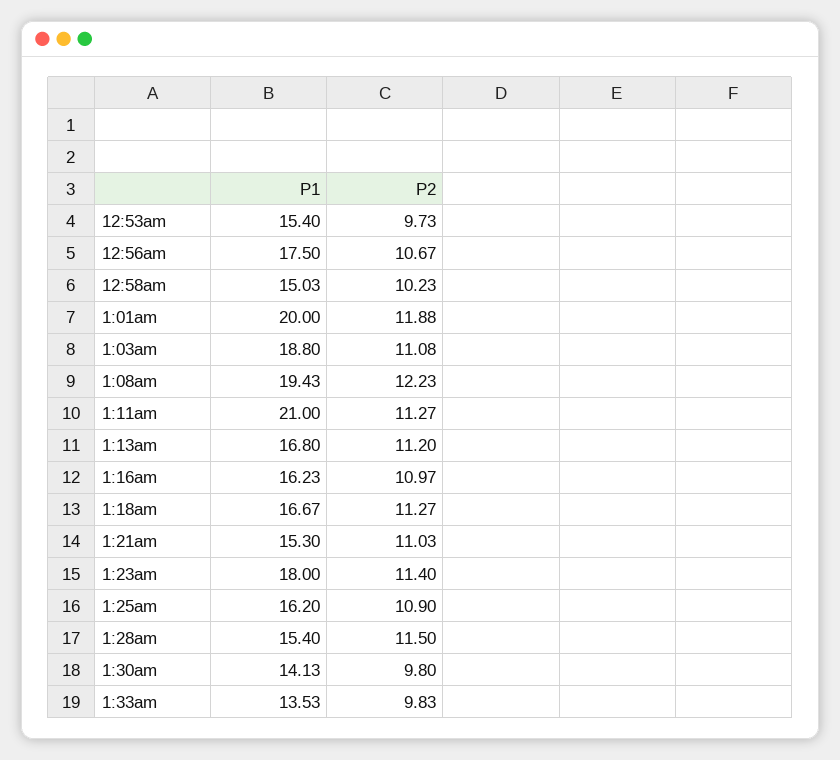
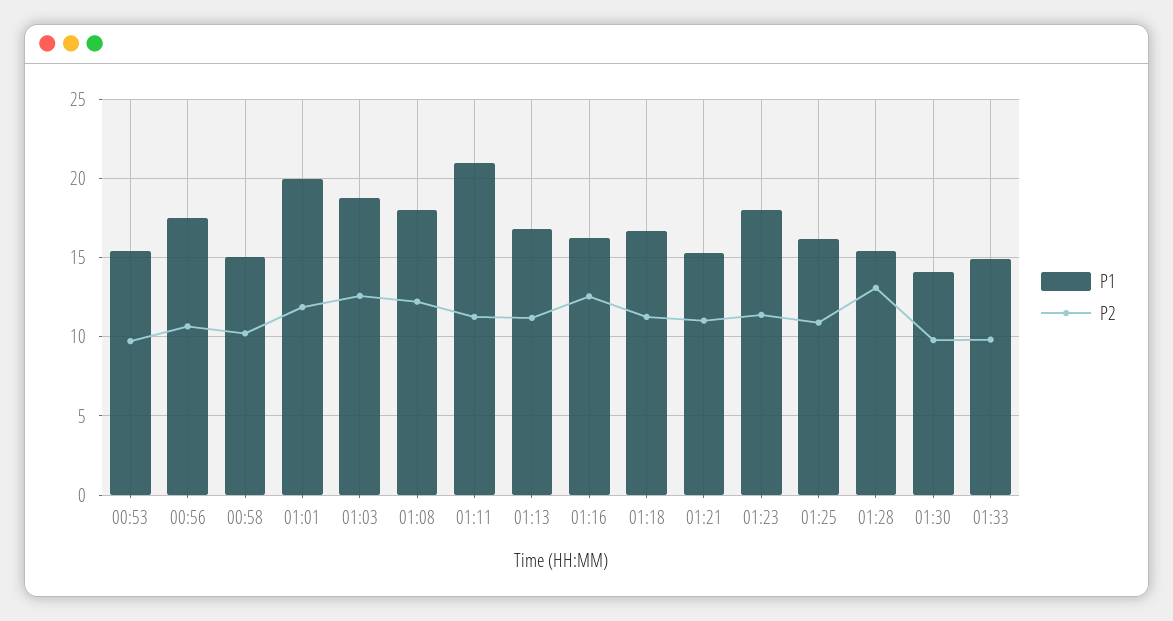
P2, 1:03am: 11.08 -> 12.5
P1, 1:08am: 19.43 -> 18
P2, 1:16am: 10.97 -> 12.5
P2, 1:28am: 11.5 -> 13
P1, 1:33am: 13.53 -> 15

